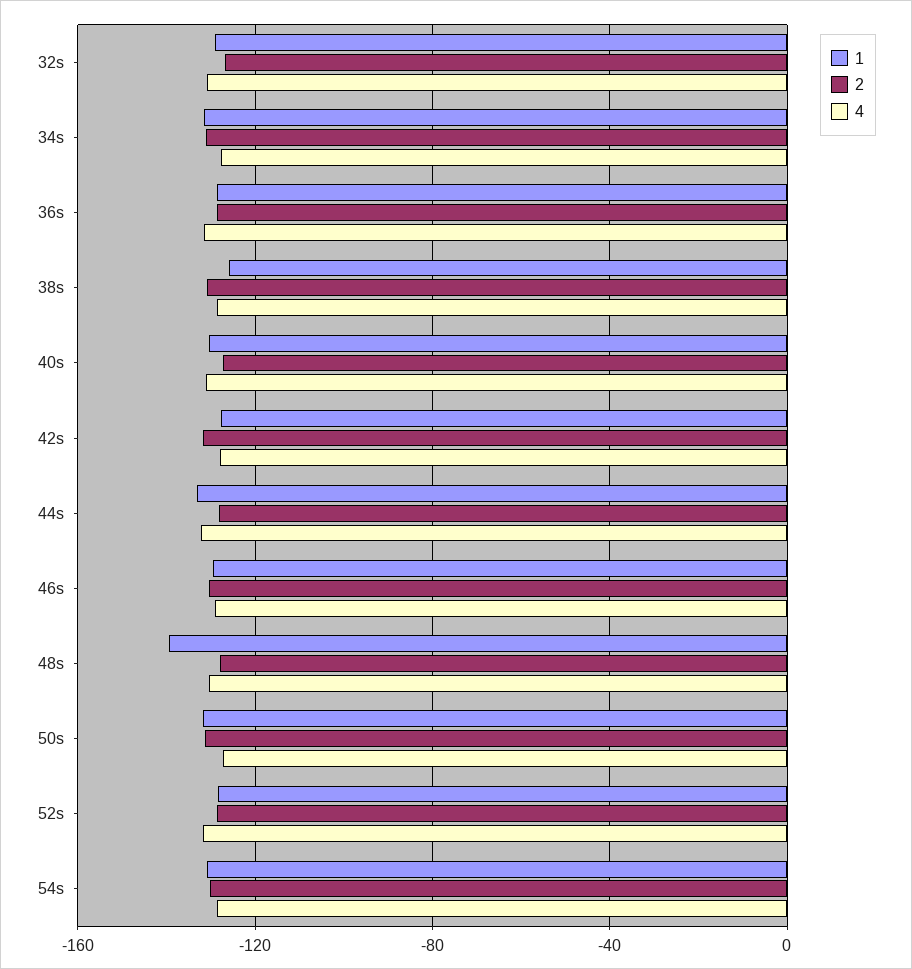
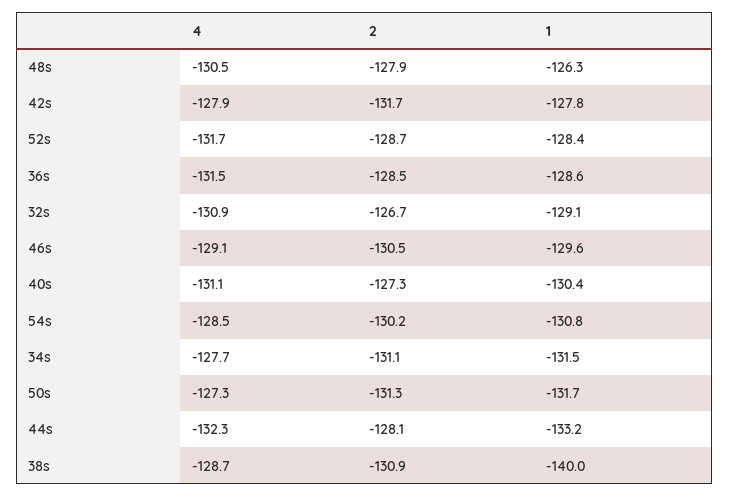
1, 38s: -125 -> -140
1, 48s: -140 -> -126.3

